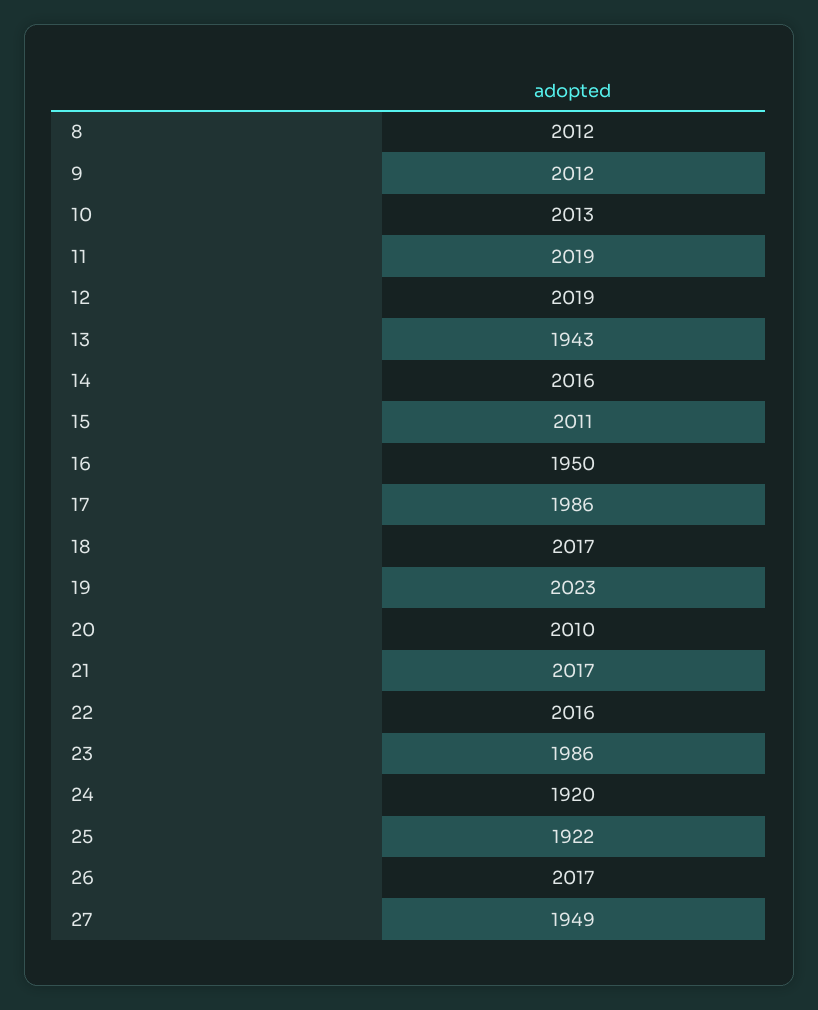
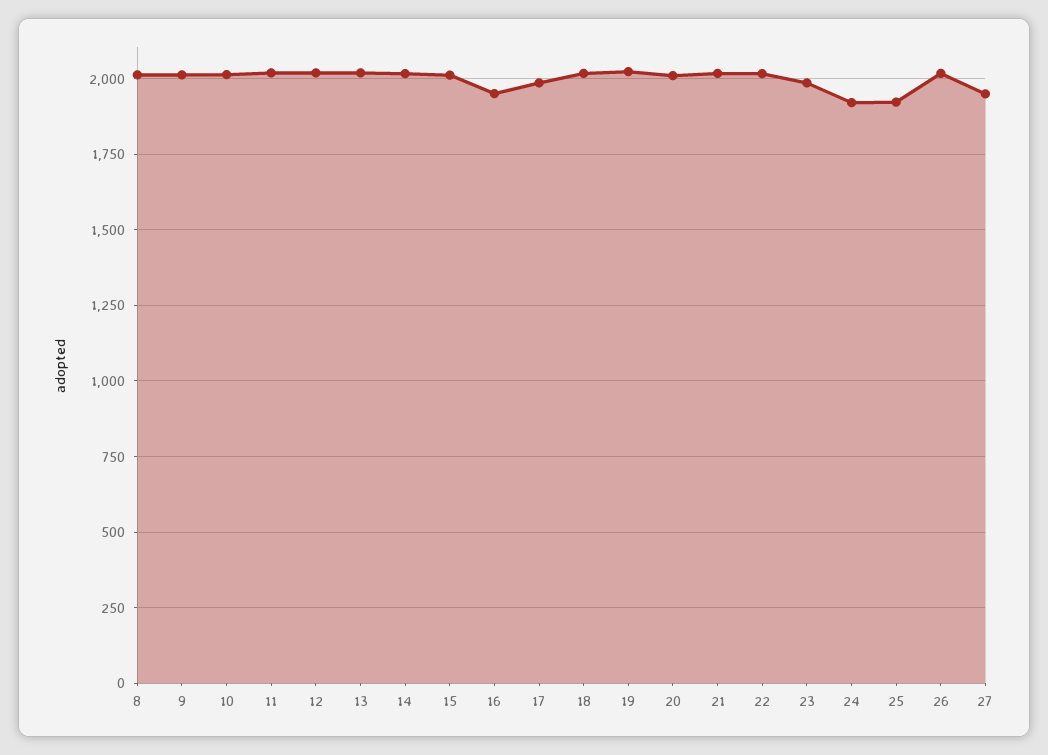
13: 1943 -> 2025

